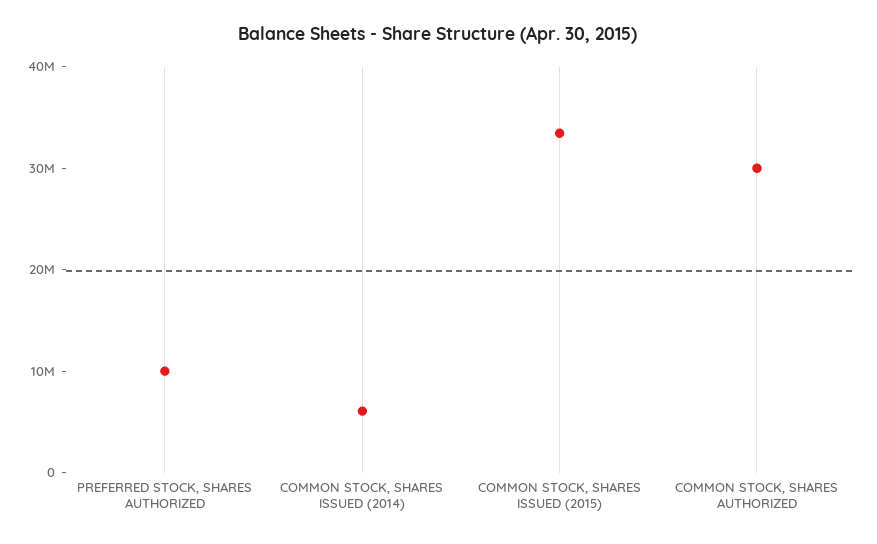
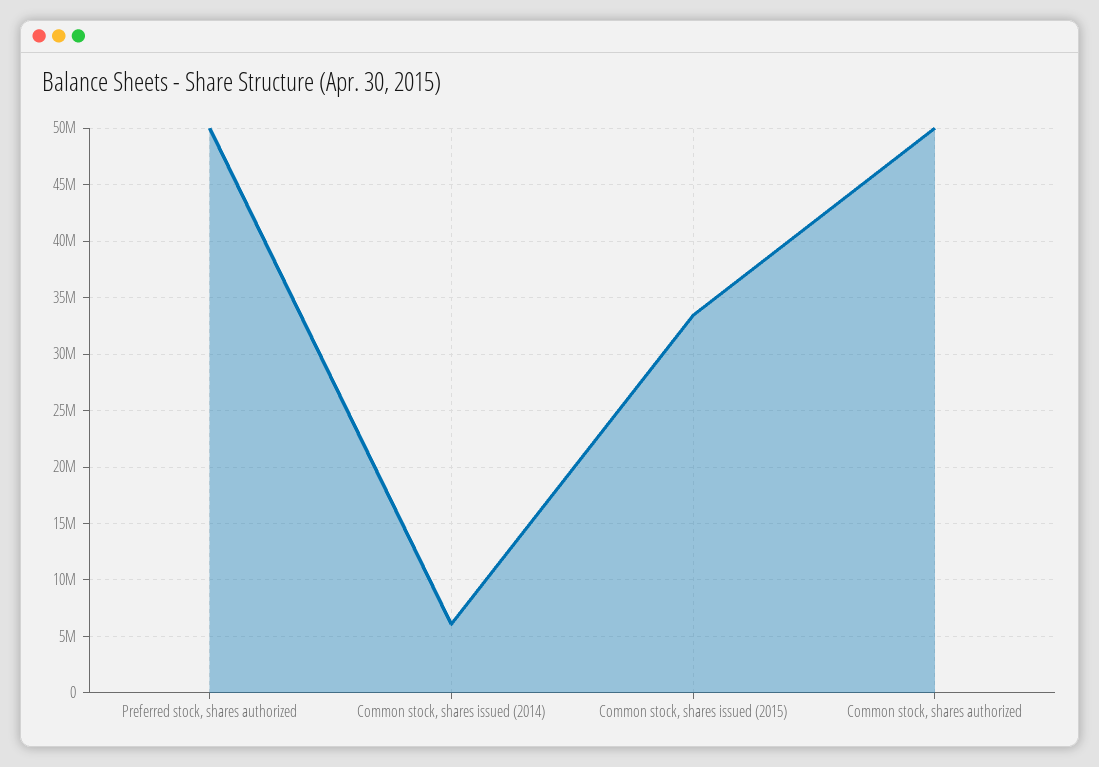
PREFERRED STOCK, SHARES AUTHORIZED: 10000000 -> 50000000
COMMON STOCK, SHARES AUTHORIZED: 30000000 -> 50000000

